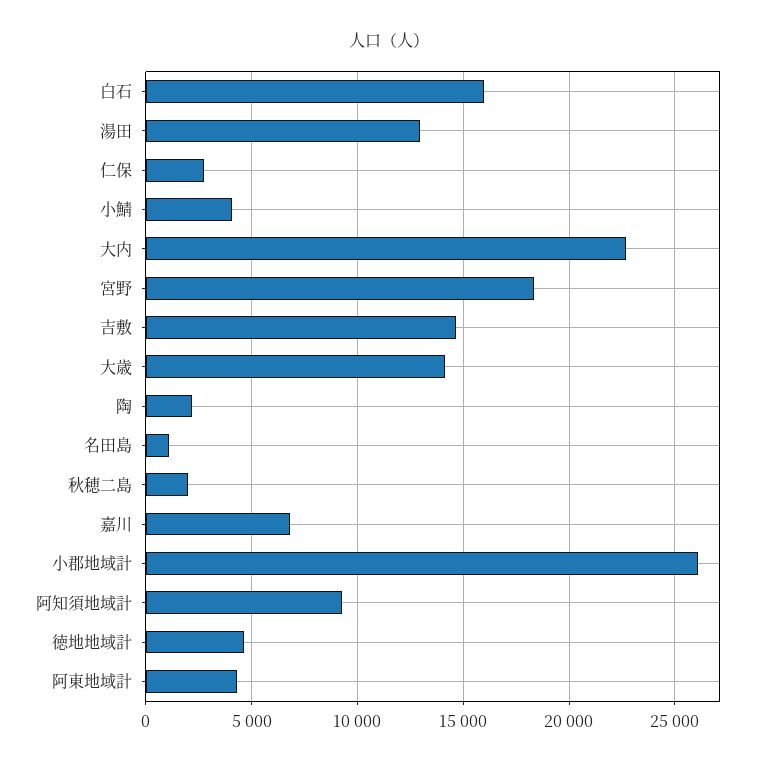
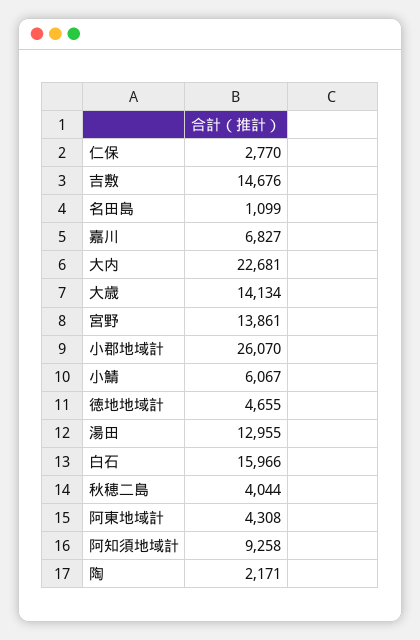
小鯖: 4000 -> 6067
宮野: 18500 -> 13861
秋穂二島: 2000 -> 4044

